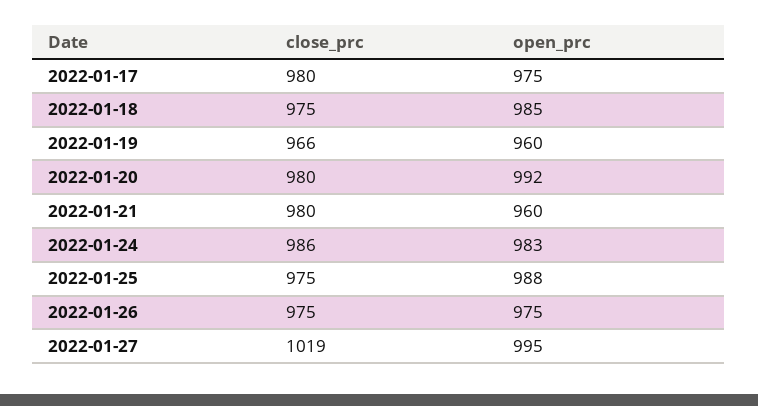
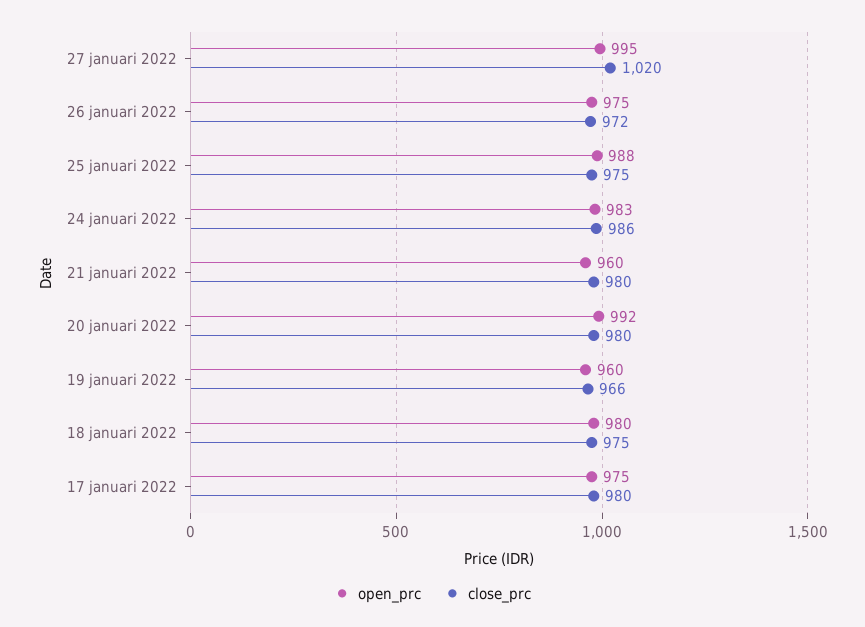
open_prc, 2022-01-18: 985 -> 980
close_prc, 2022-01-26: 975 -> 972
close_prc, 2022-01-27: 1019 -> 1020

